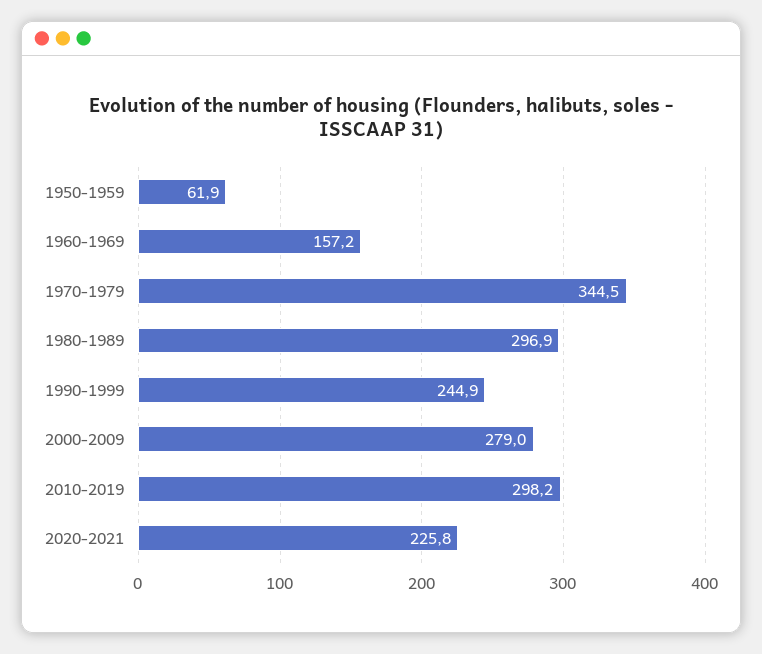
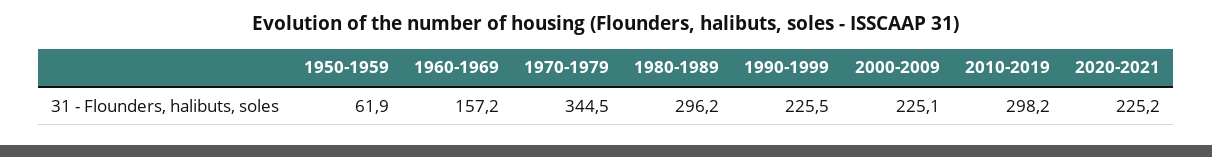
1980-1989: 296.9 -> 296.2
1990-1999: 244.9 -> 225.5
2000-2009: 279 -> 225.1
2020-2021: 225.8 -> 225.2

